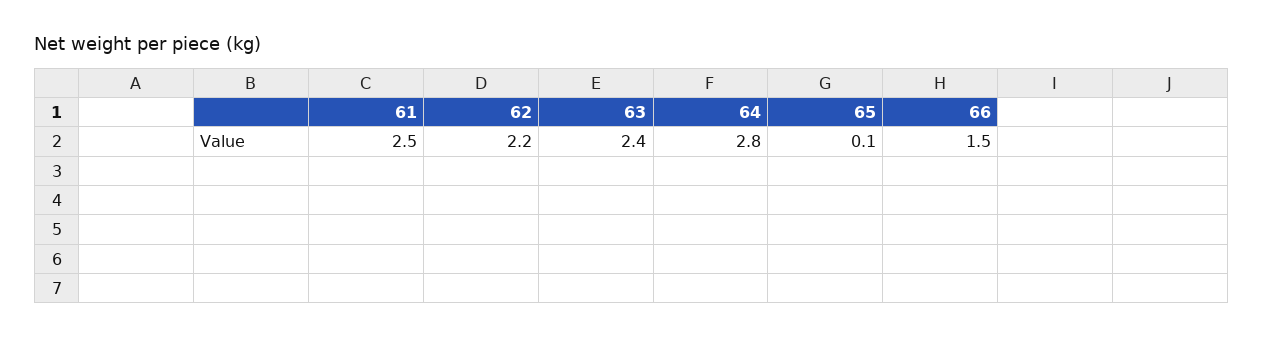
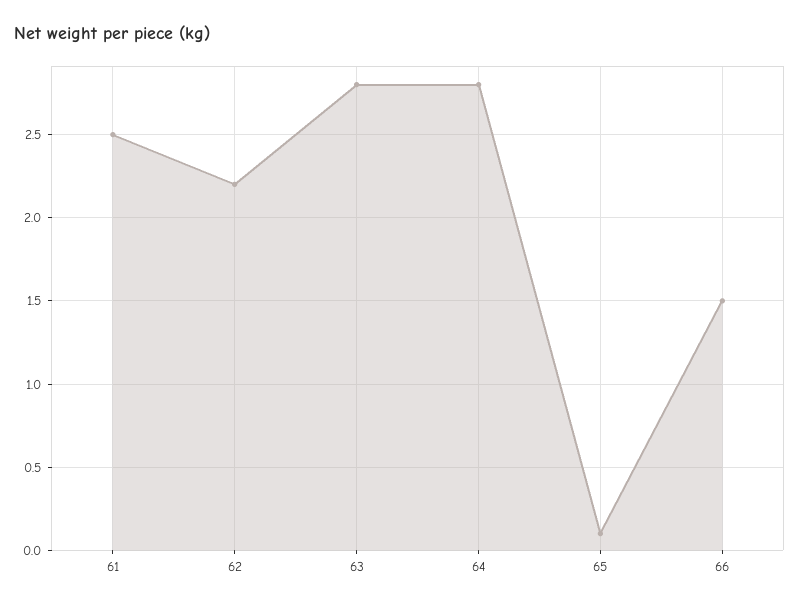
63: 2.4 -> 2.8

